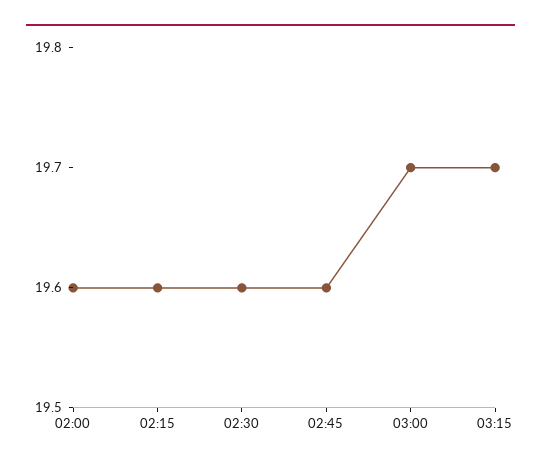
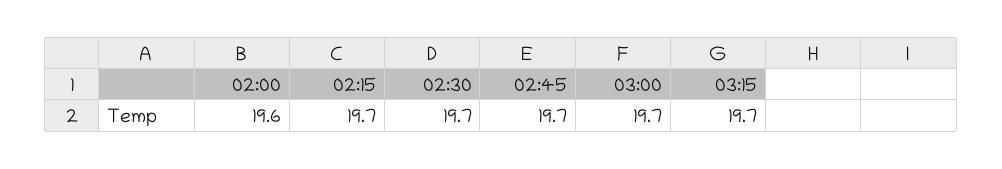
02:15: 19.6 -> 19.7
02:30: 19.6 -> 19.7
02:45: 19.6 -> 19.7

